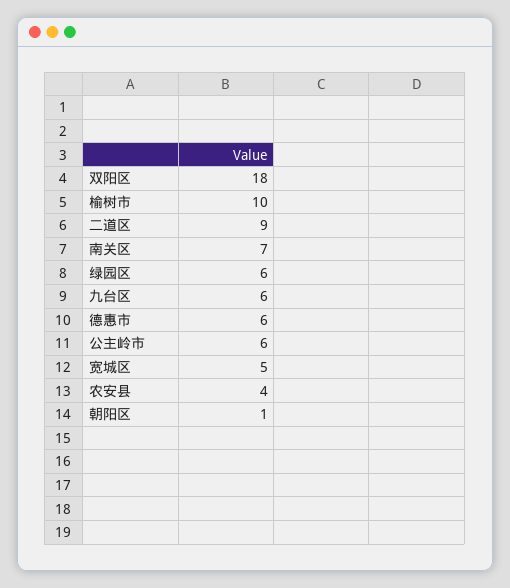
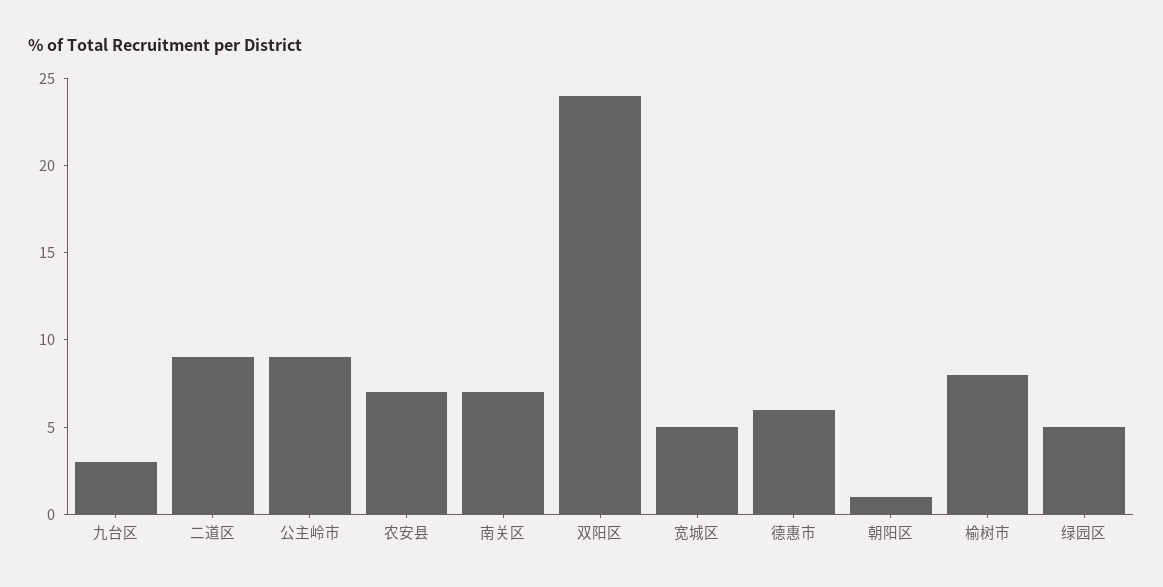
双阳区: 18 -> 24
榆树市: 10 -> 8
绿园区: 6 -> 5
九台区: 6 -> 3
公主岭市: 6 -> 9
农安县: 4 -> 7

